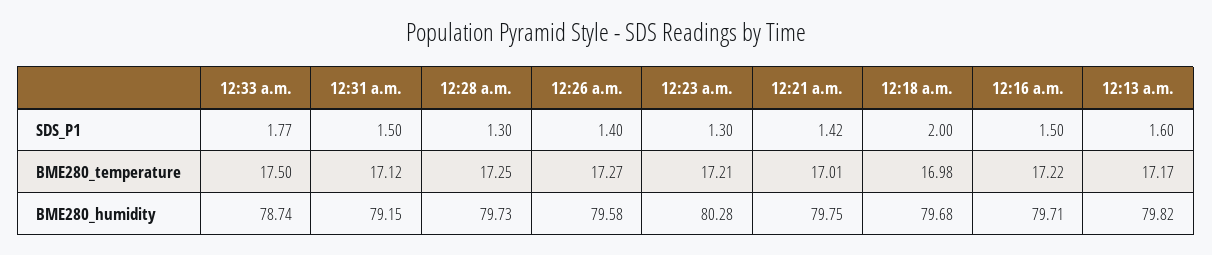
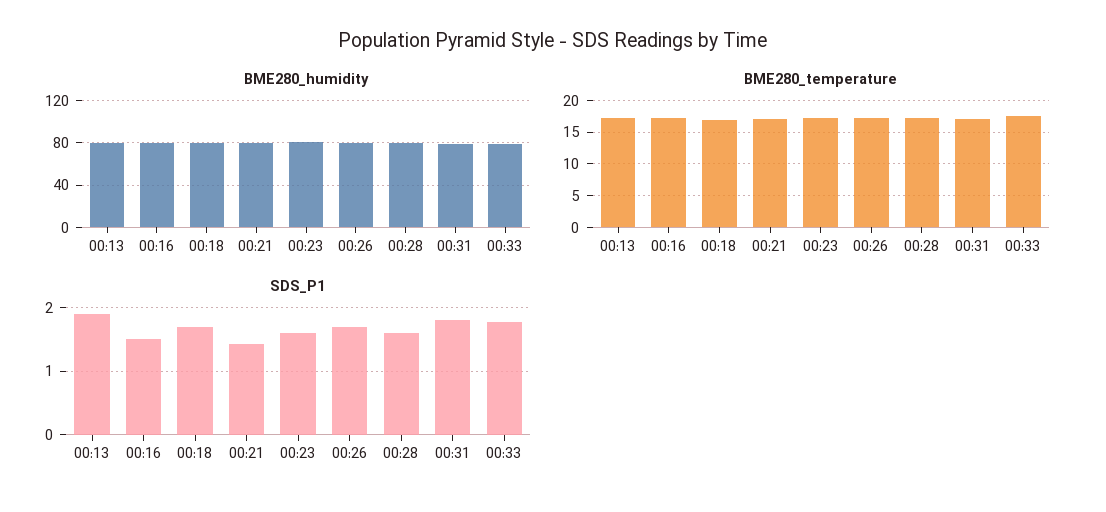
SDS_P1, 12:31 a.m.: 1.5 -> 1.8
SDS_P1, 12:28 a.m.: 1.3 -> 1.6
SDS_P1, 12:26 a.m.: 1.4 -> 1.7
SDS_P1, 12:23 a.m.: 1.3 -> 1.6
SDS_P1, 12:18 a.m.: 2 -> 1.7
SDS_P1, 12:13 a.m.: 1.6 -> 1.9

